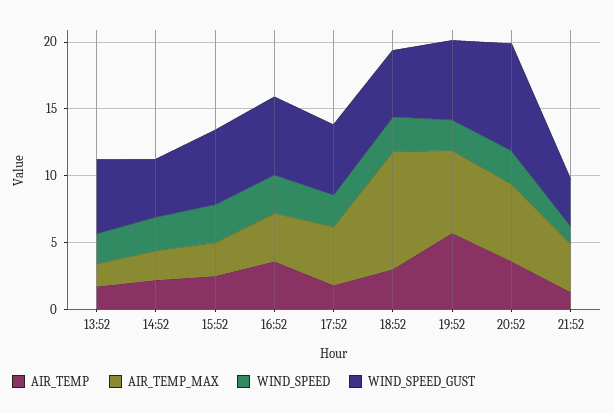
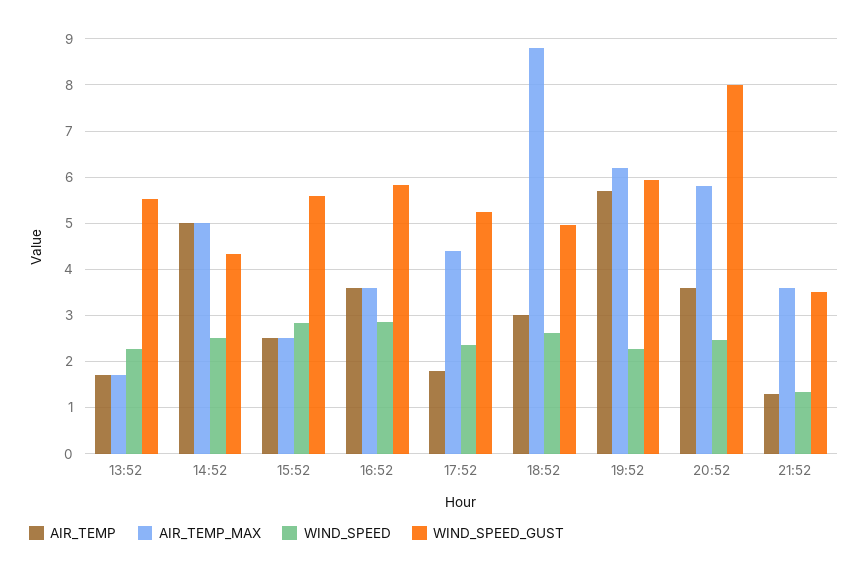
AIR_TEMP, 14:52: 2 -> 5
AIR_TEMP_MAX, 14:52: 2 -> 5

